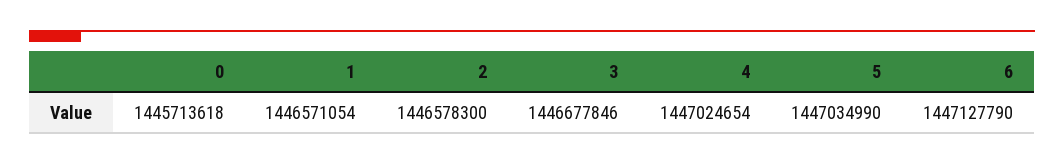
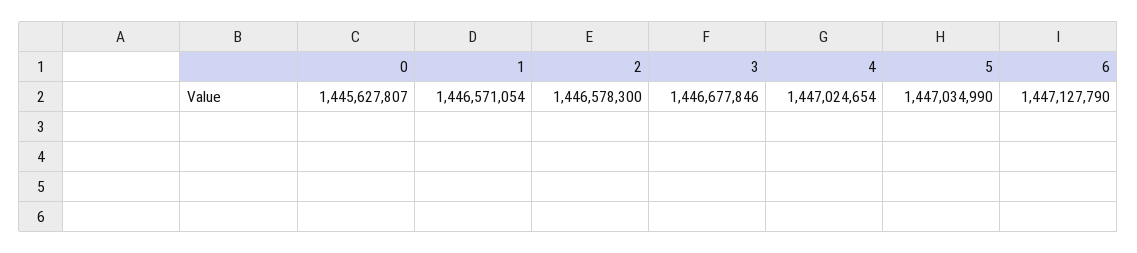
0: 1445713618 -> 1445627807

